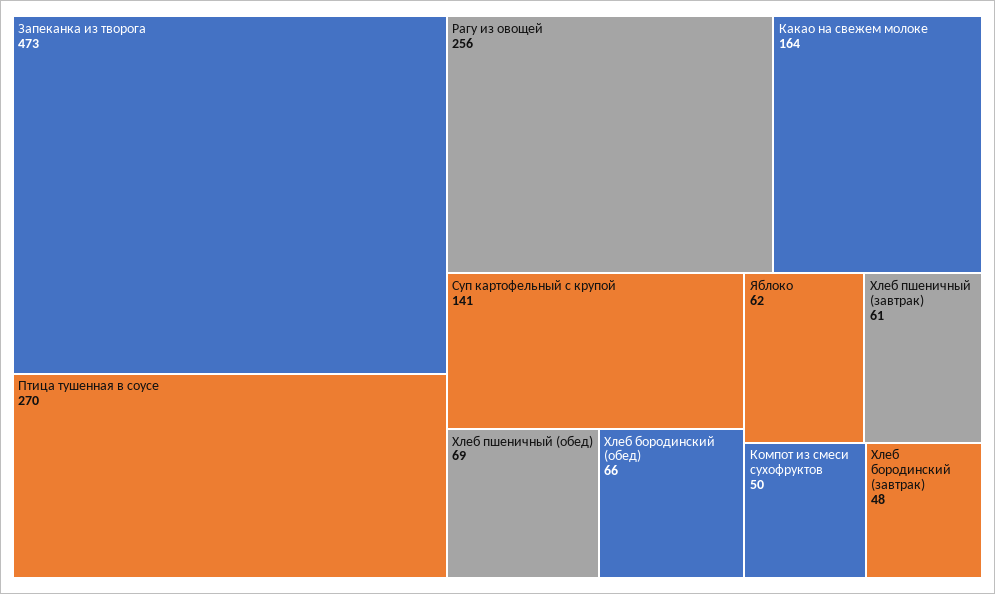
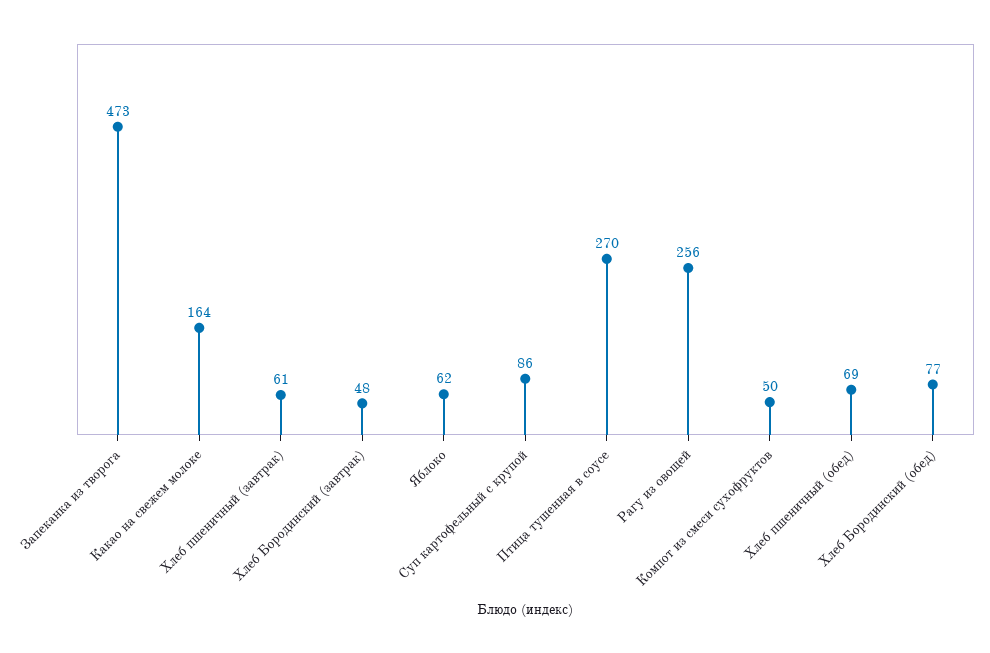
Суп картофельный с крупой: 141 -> 86
Хлеб бородинский (обед): 66 -> 77

